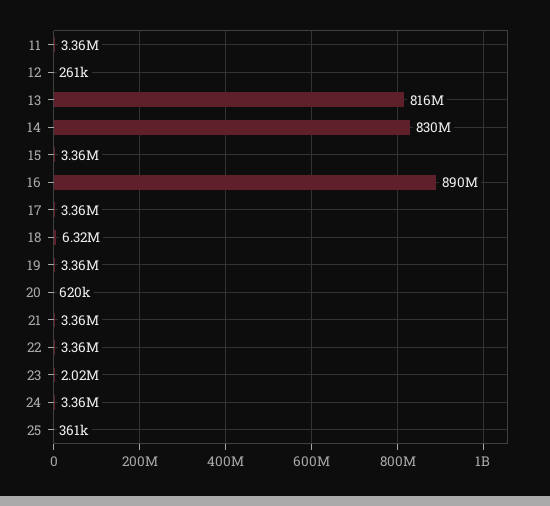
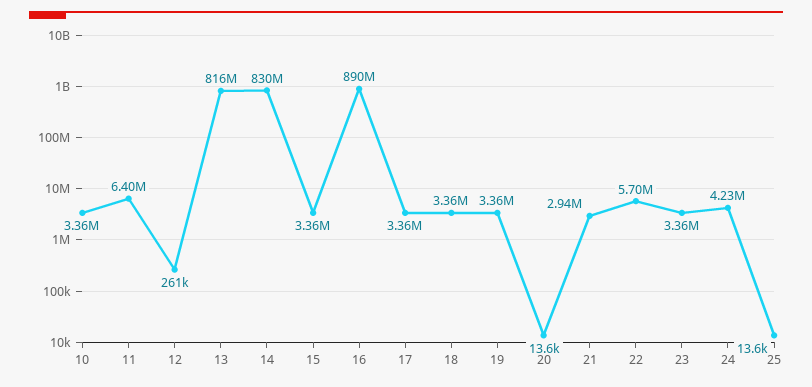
11: 3360000 -> 6400000
18: 6320000 -> 3360000
20: 620000 -> 13600
21: 3360000 -> 2940000
22: 3360000 -> 5700000
23: 2020000 -> 3360000
24: 3360000 -> 4230000
25: 361000 -> 13600
10: none -> 3360000

